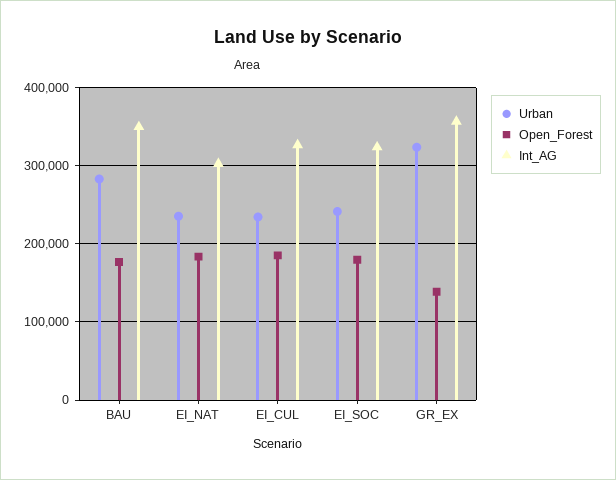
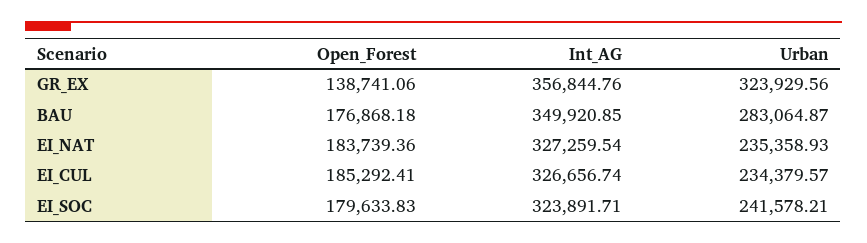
Int_AG, EI_NAT: 300000 -> 327259.54

